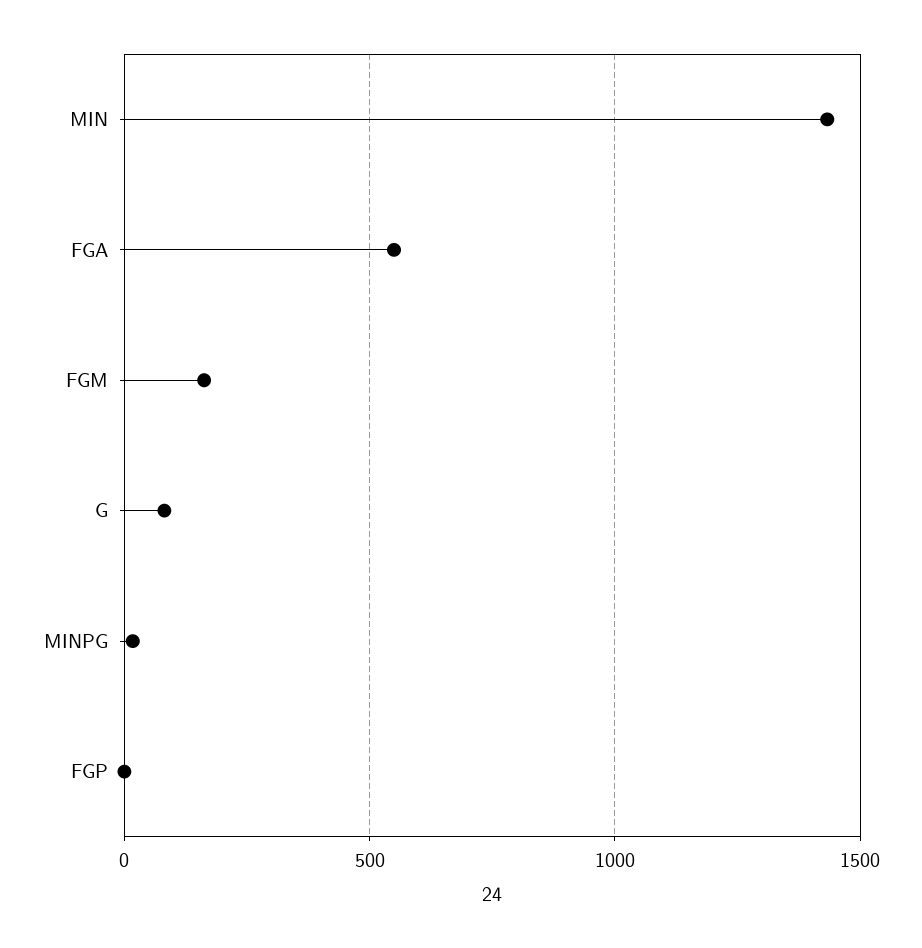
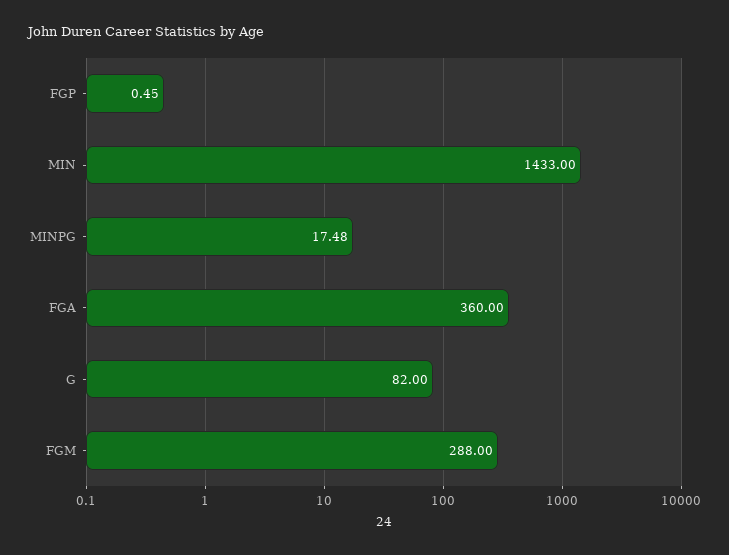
FGA: 550 -> 360
FGM: 150 -> 288

